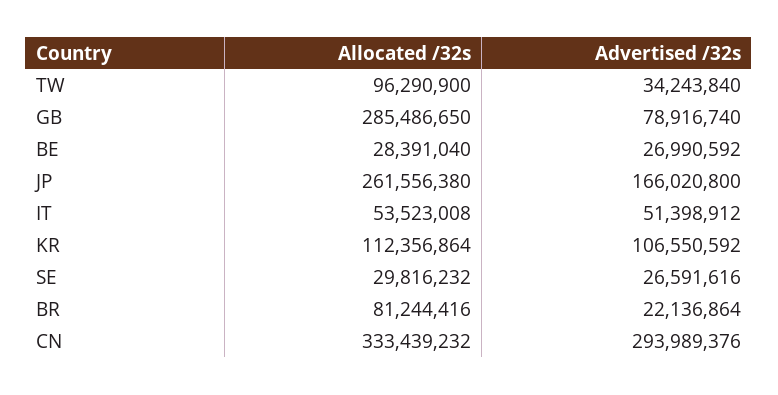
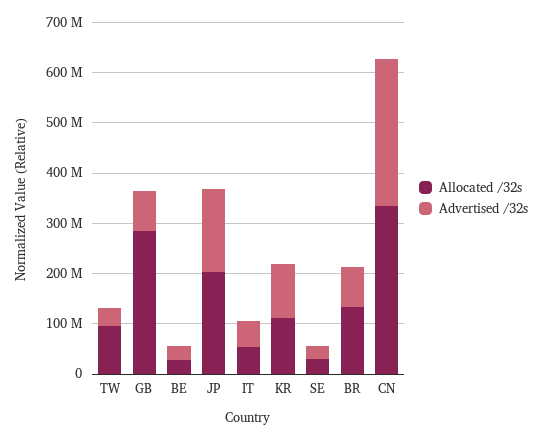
Allocated /32s, JP: 261556380 -> 200000000
Allocated /32s, BR: 81244416 -> 140000000
Advertised /32s, BR: 22136864 -> 80000000

